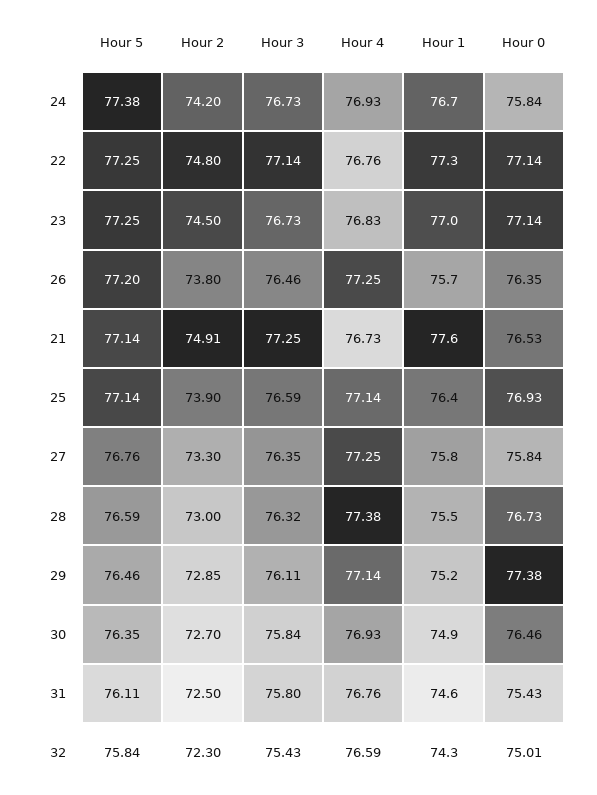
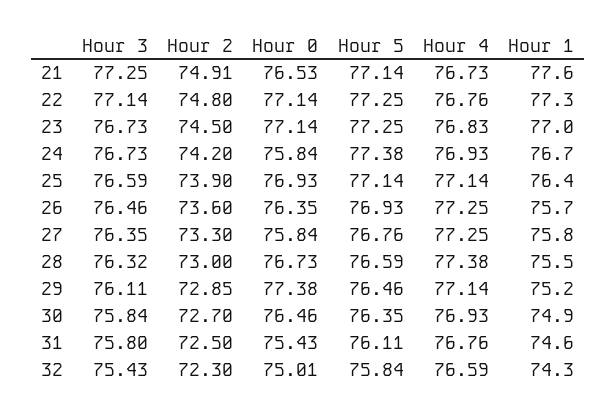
Hour 5, 26: 77.2 -> 76.93
Hour 2, 26: 73.8 -> 73.6

